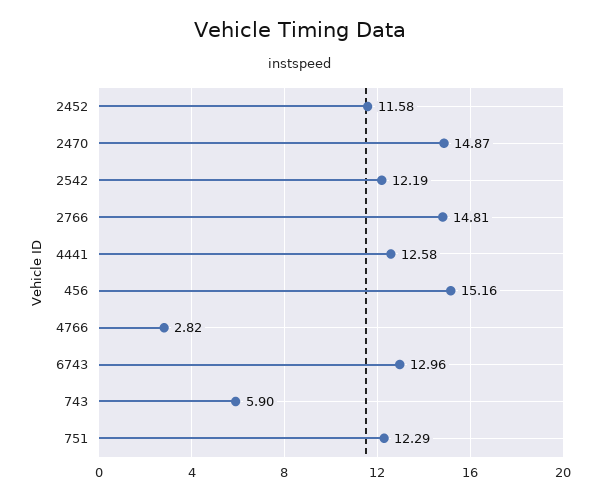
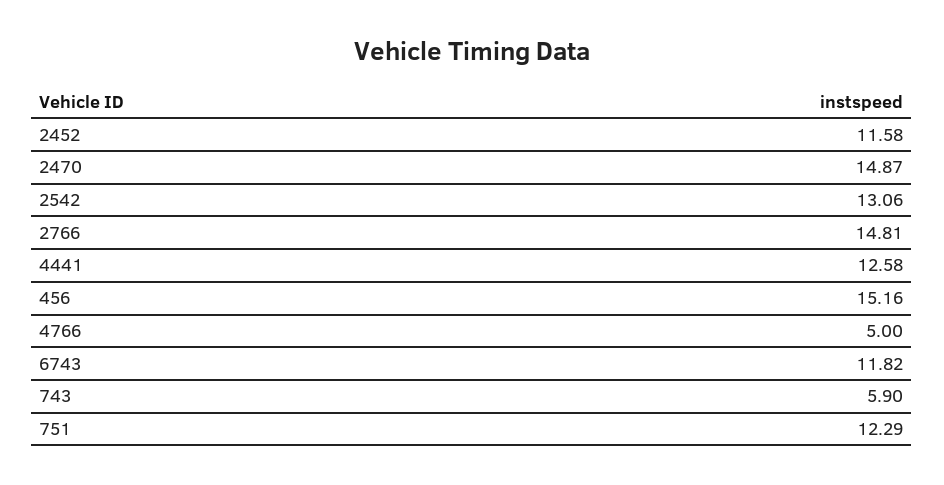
2542: 12.19 -> 13.06
4766: 2.82 -> 5
6743: 12.96 -> 11.82

